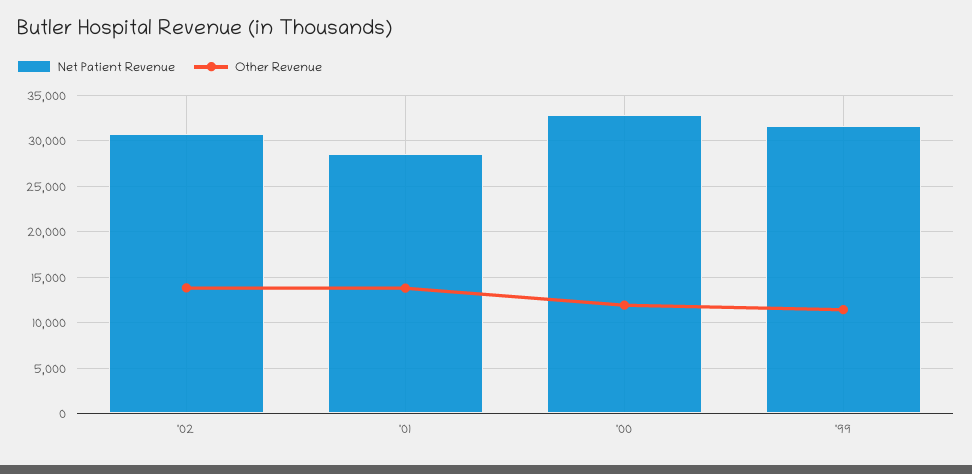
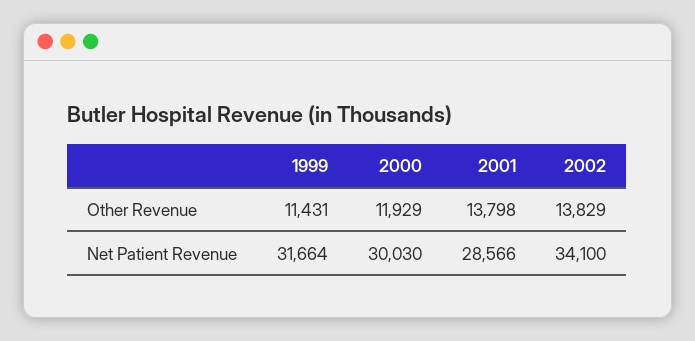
Net Patient Revenue, '02: 31000 -> 34100
Net Patient Revenue, '00: 33000 -> 30030

